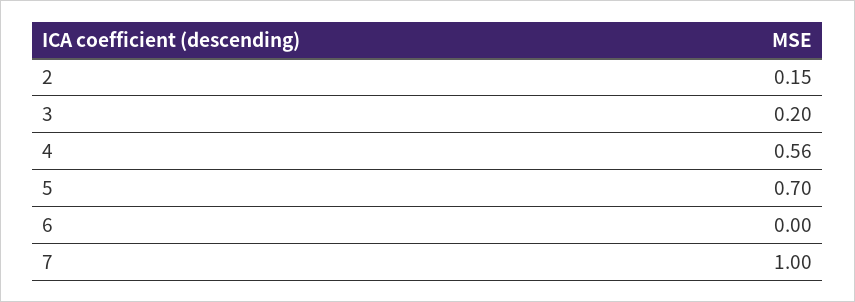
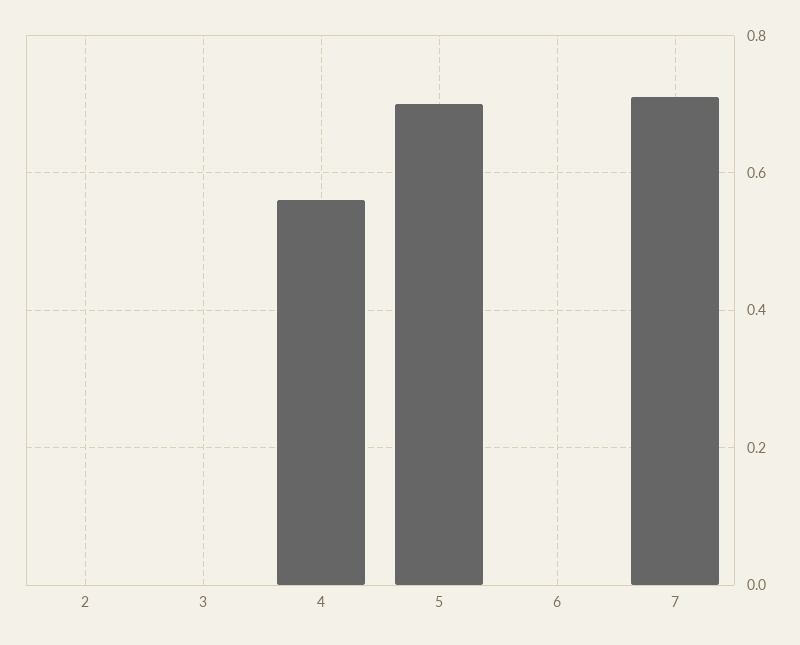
2: 0.15 -> 0
3: 0.2 -> 0
7: 1 -> 0.7

